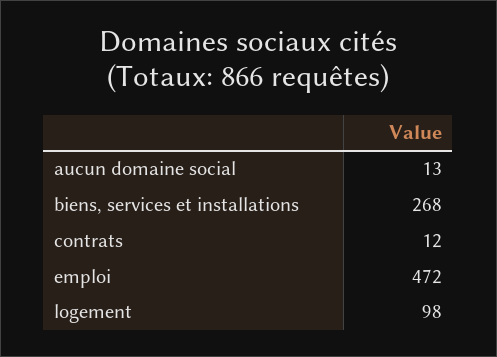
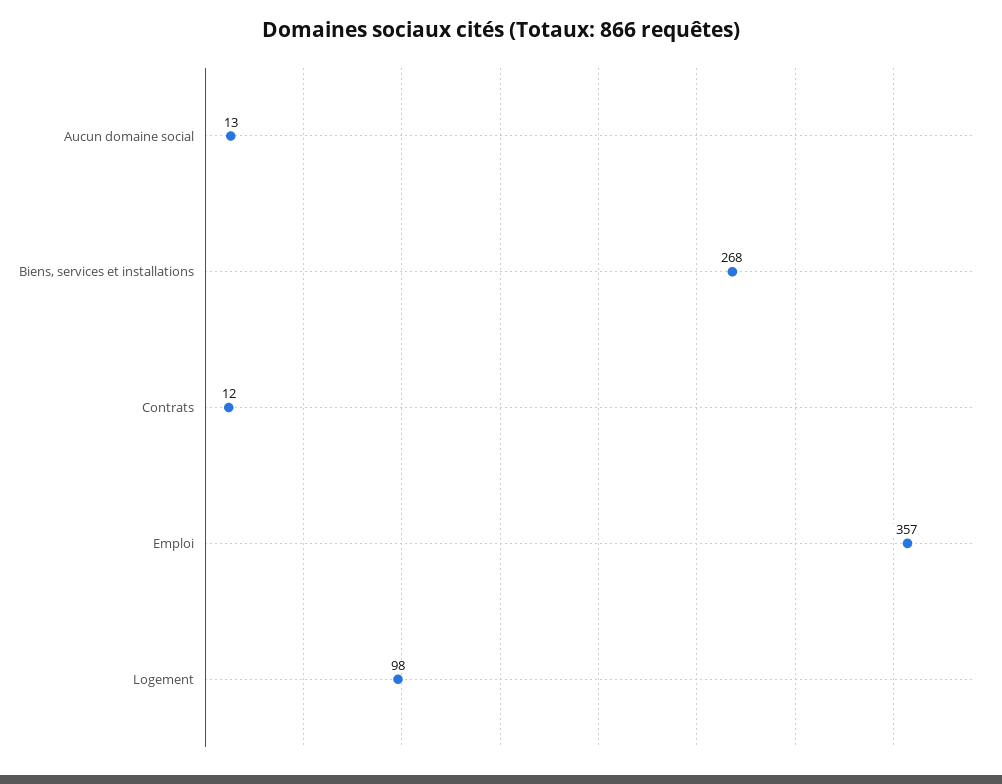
emploi: 472 -> 357

